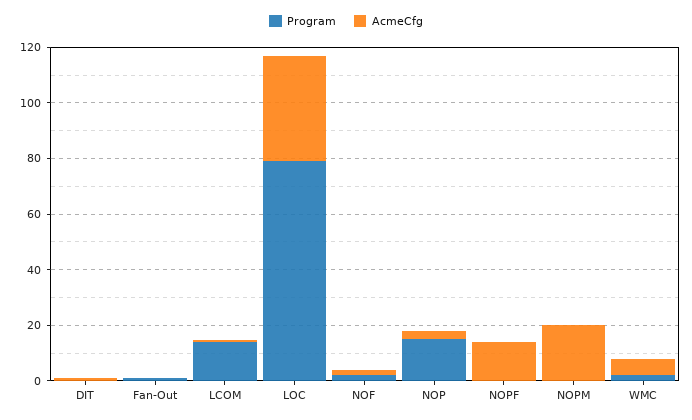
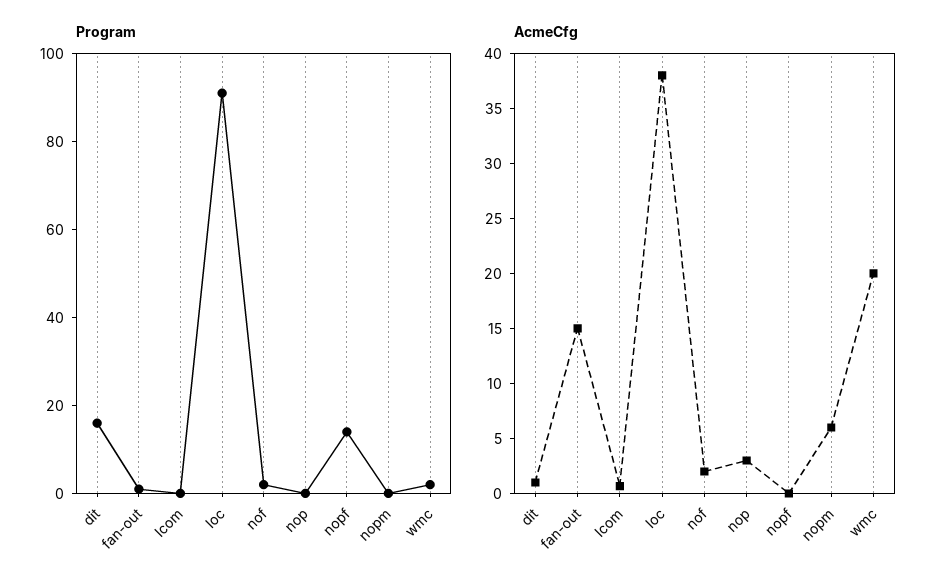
Program, DIT: 0 -> 15
AcmeCfg, Fan-Out: 0 -> 15
Program, LCOM: 15 -> 0
Program, LOC: 80 -> 90
Program, NOP: 15 -> 0
Program, NOPF: 0 -> 15
AcmeCfg, NOPF: 15 -> 0
AcmeCfg, NOPM: 20 -> 6
AcmeCfg, WMC: 5 -> 20

